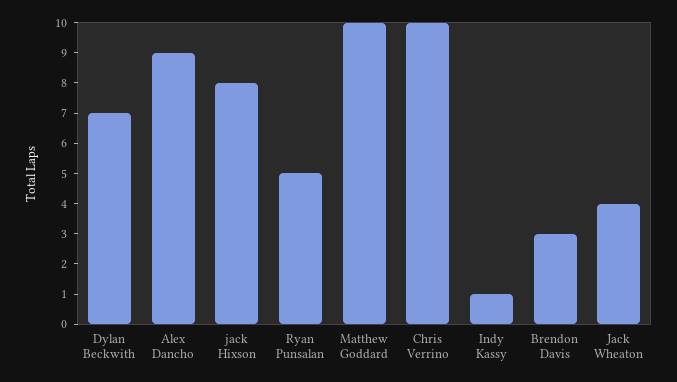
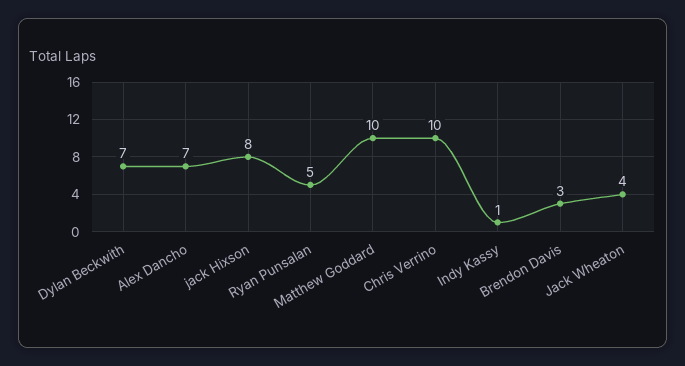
Alex Dancho: 9 -> 7

